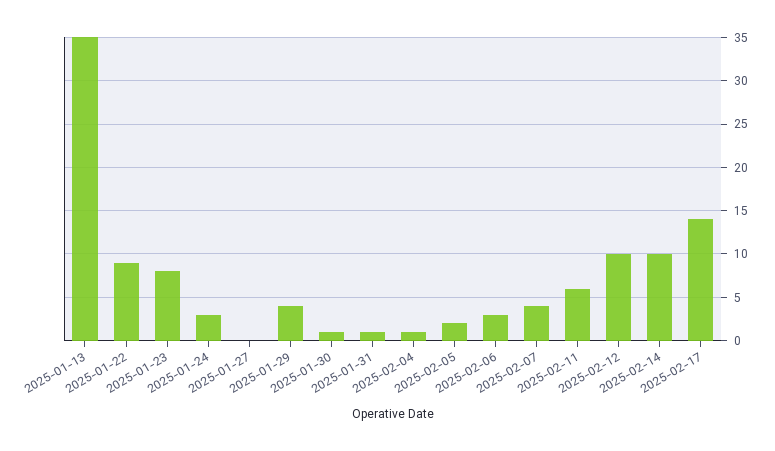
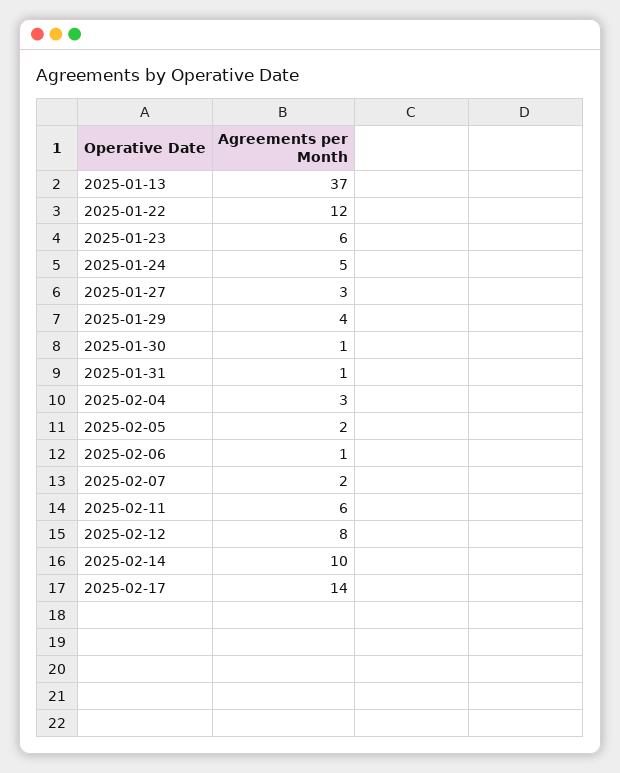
2025-01-13: 35 -> 37
2025-01-22: 9 -> 12
2025-01-23: 8 -> 6
2025-01-24: 3 -> 5
2025-01-27: 0 -> 3
2025-02-04: 1 -> 3
2025-02-06: 3 -> 1
2025-02-07: 4 -> 2
2025-02-12: 10 -> 8

